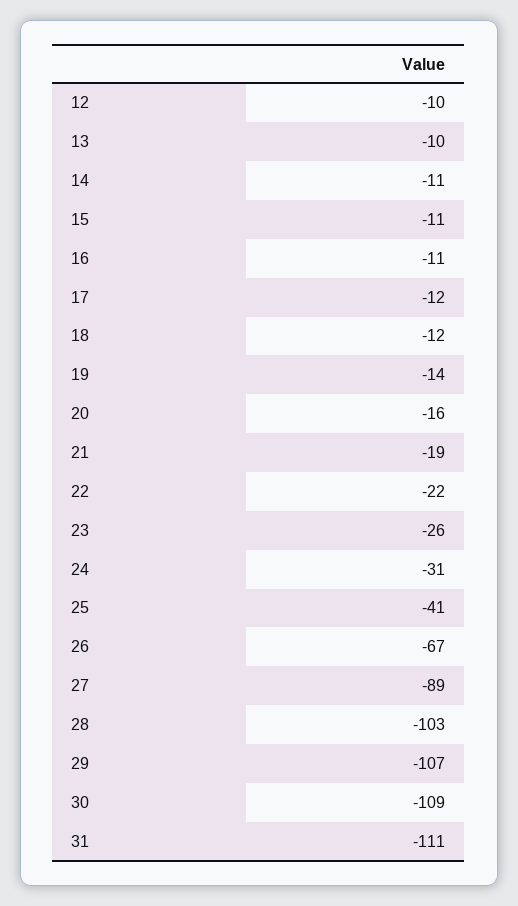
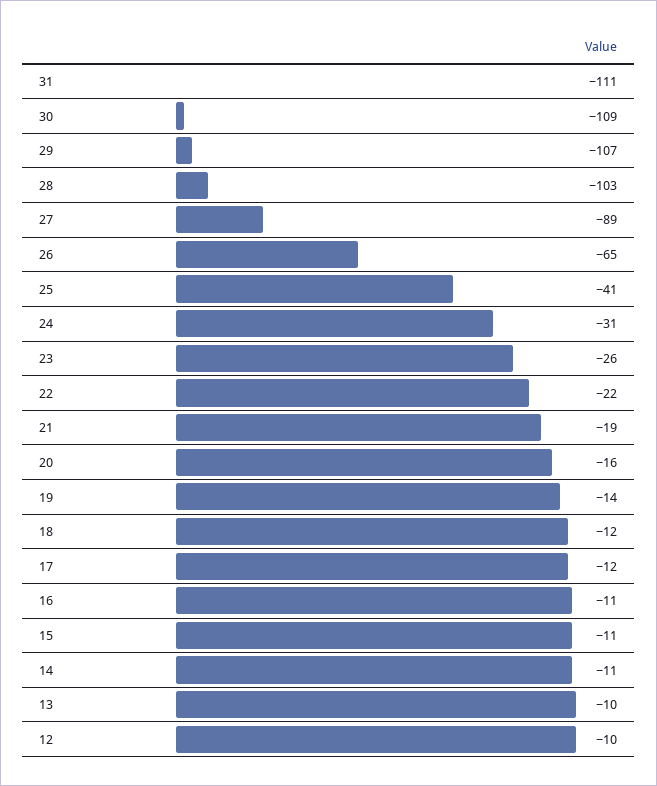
26: -67 -> -65

